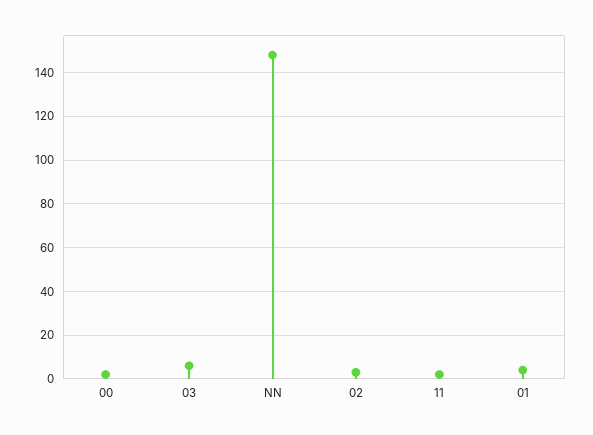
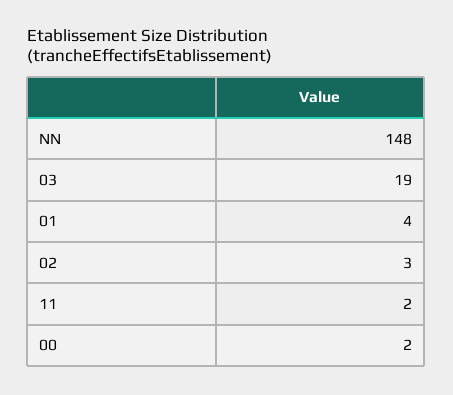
03: 5 -> 19

